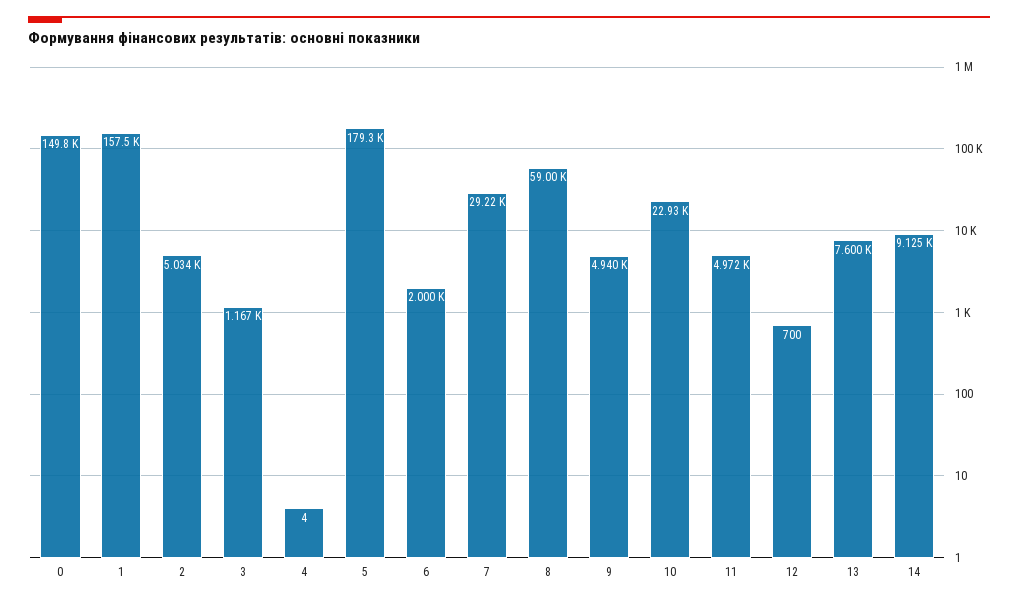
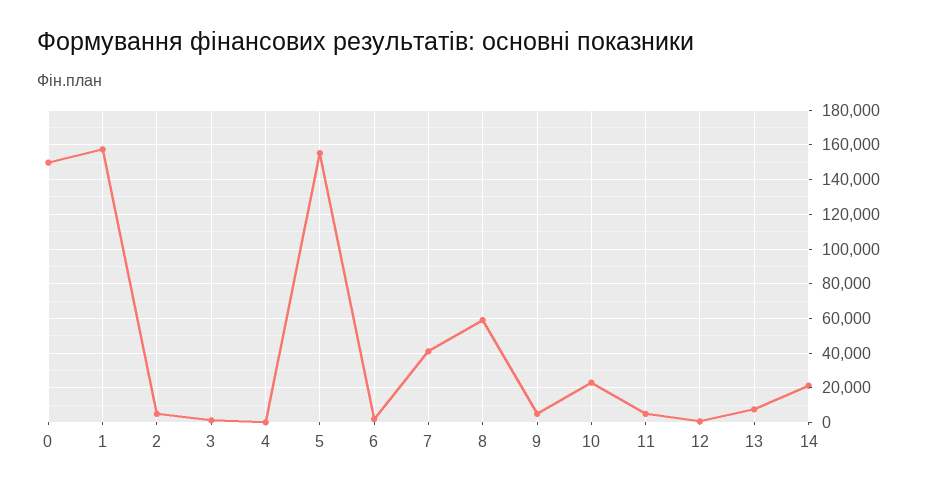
5: 179300 -> 155000
7: 29220 -> 40000
14: 9125 -> 20000

